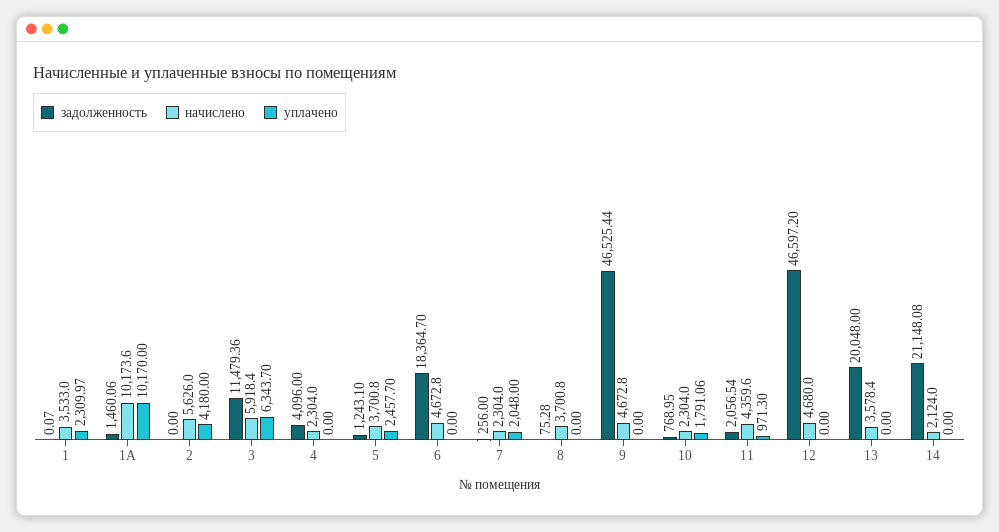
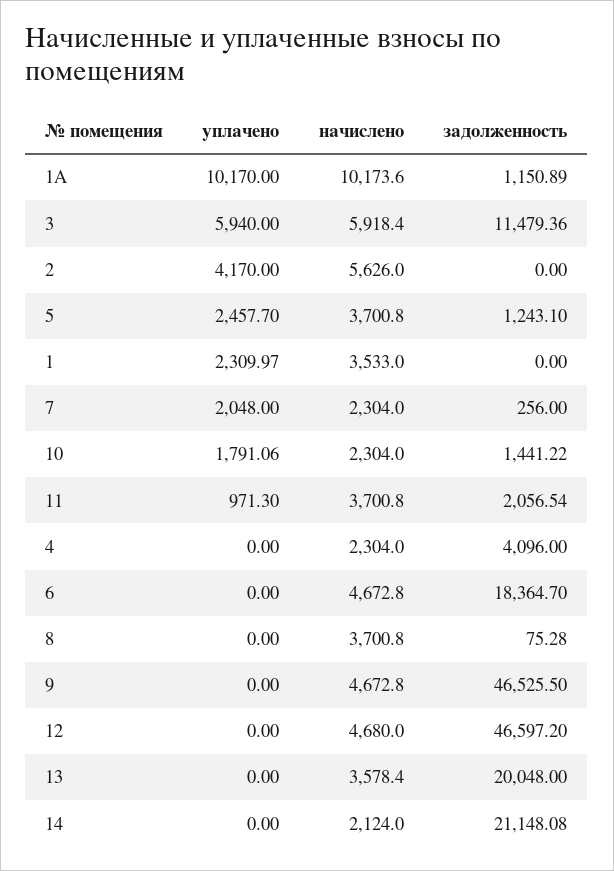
задолженность, 1: 0.07 -> 0
задолженность, 1А: 1460.06 -> 1150.89
уплачено, 2: 4180 -> 4170
уплачено, 3: 6343.7 -> 5940
задолженность, 9: 46525.44 -> 46525.5
задолженность, 10: 768.95 -> 1441.22
начислено, 11: 4359.6 -> 3700.8

